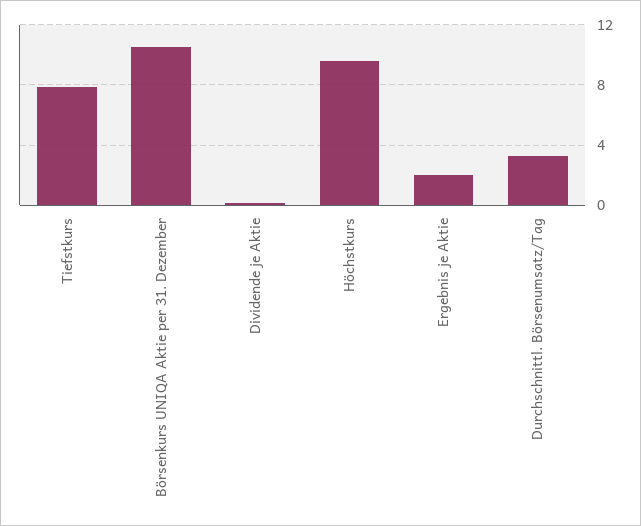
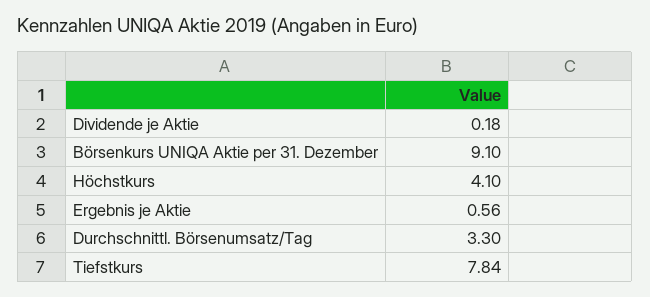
Börsenkurs UNIQA Aktie per 31. Dezember: 10.5 -> 9.1
Höchstkurs: 9.5 -> 4.1
Ergebnis je Aktie: 2 -> 0.56

